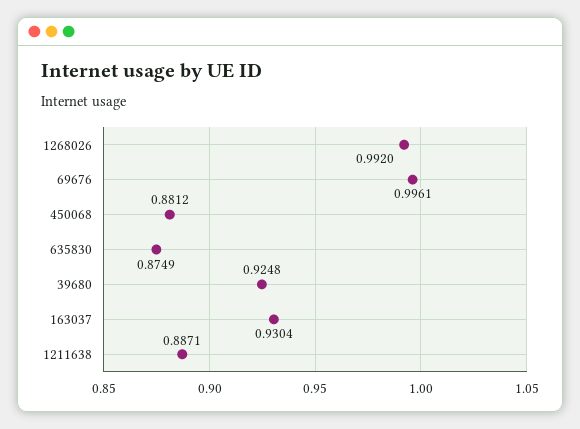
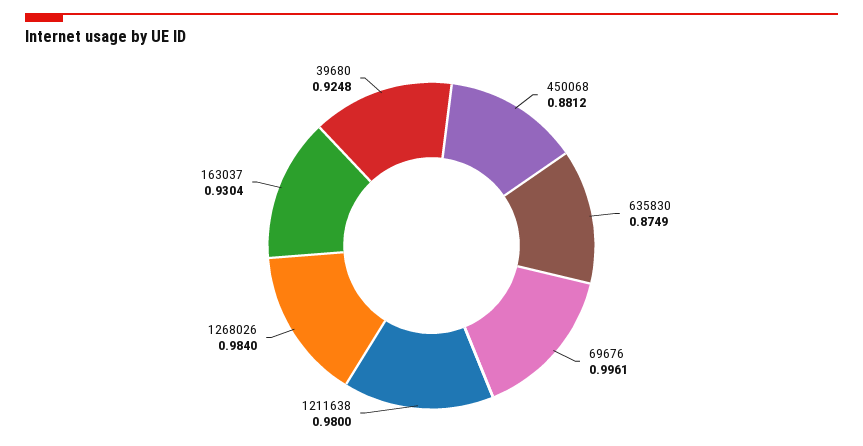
1268026: 0.992 -> 0.984
1211638: 0.8871 -> 0.98

